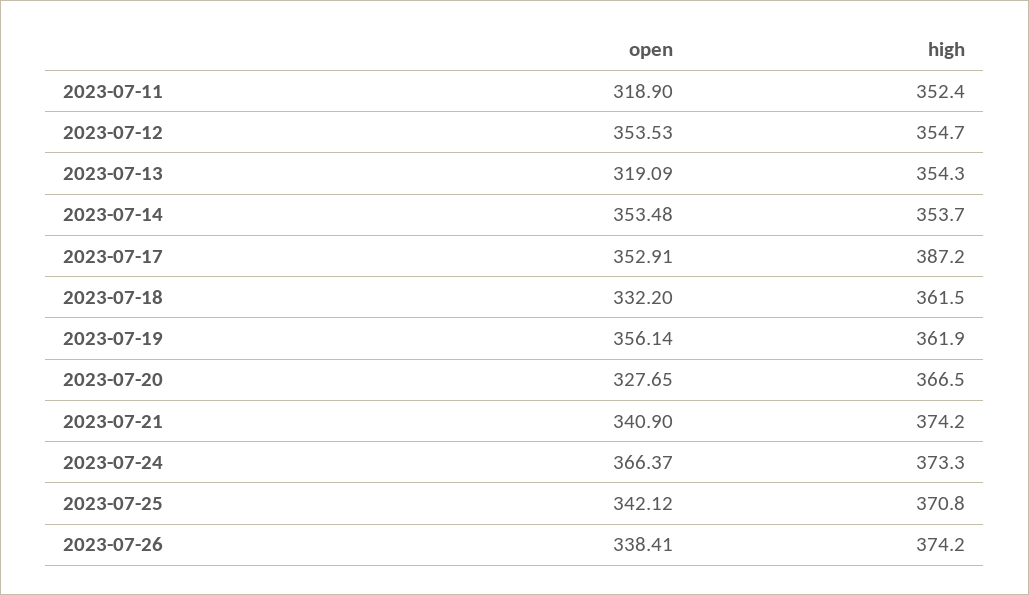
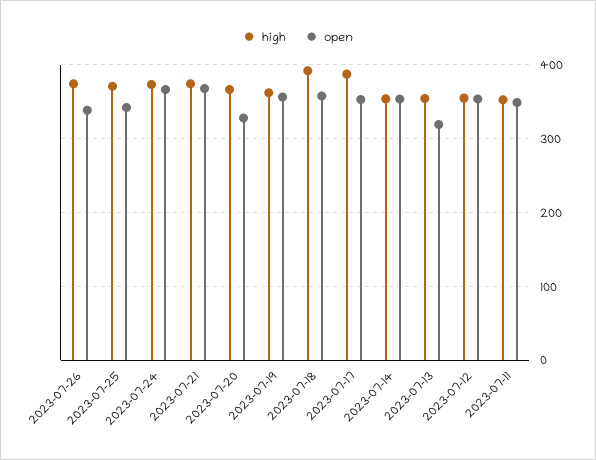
open, 2023-07-11: 318.9 -> 350
open, 2023-07-18: 332.2 -> 360
high, 2023-07-18: 361.5 -> 390
open, 2023-07-21: 340.9 -> 370

